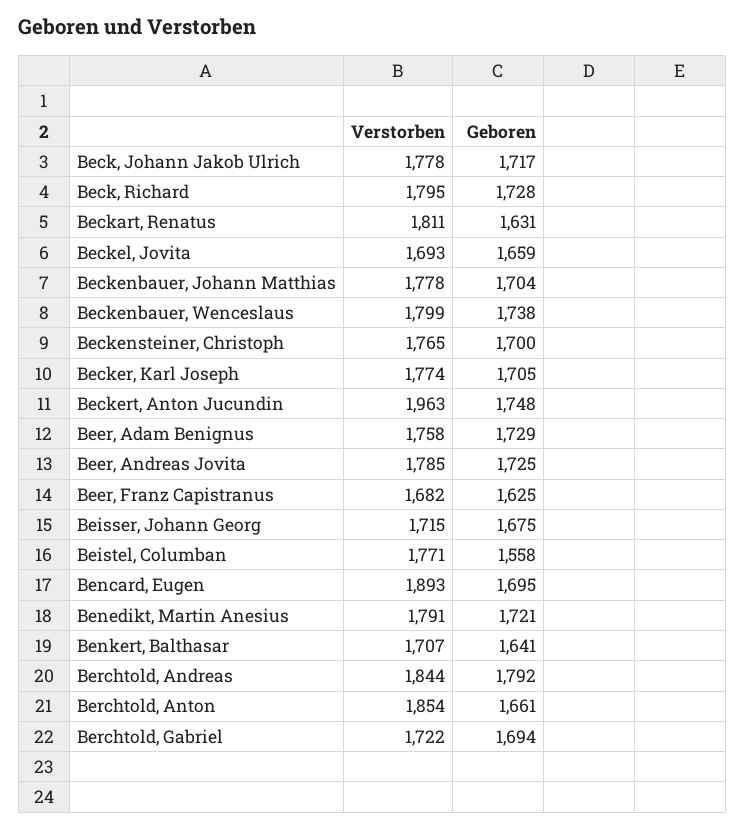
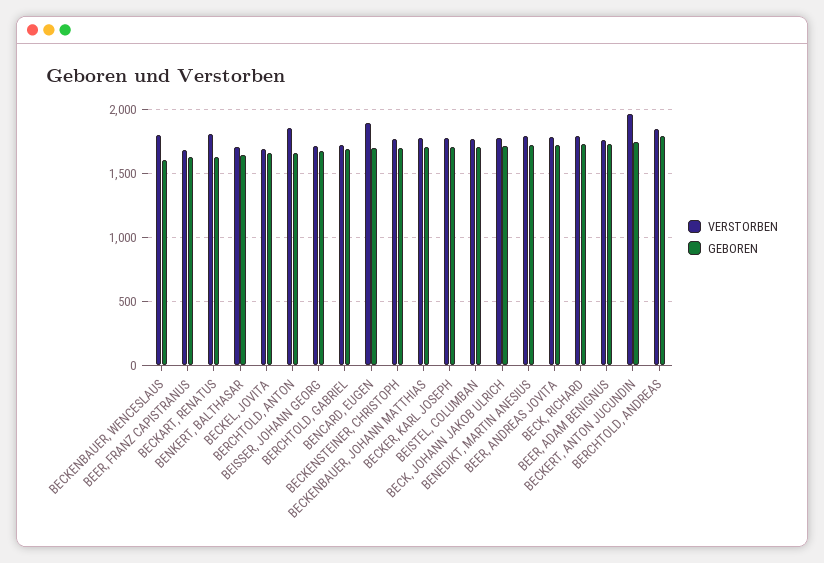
Geboren, Beckenbauer, Wenceslaus: 1738 -> 1600
Geboren, Beistel, Columban: 1558 -> 1700

